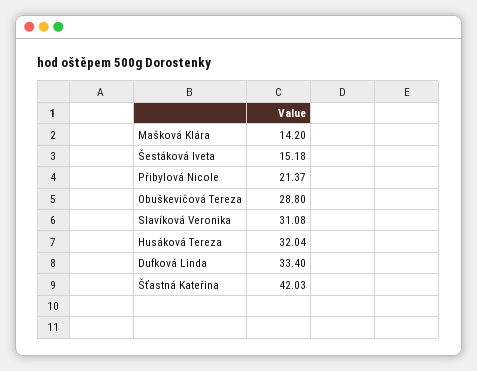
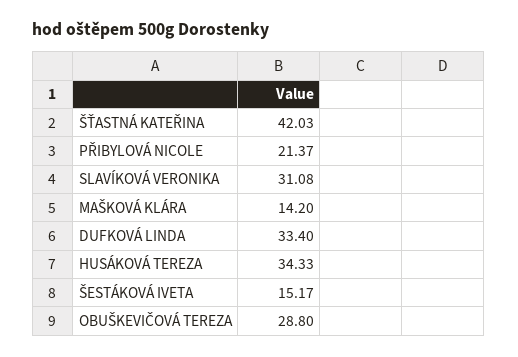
Šestáková Iveta: 15.18 -> 15.17
Husáková Tereza: 32.04 -> 34.33

